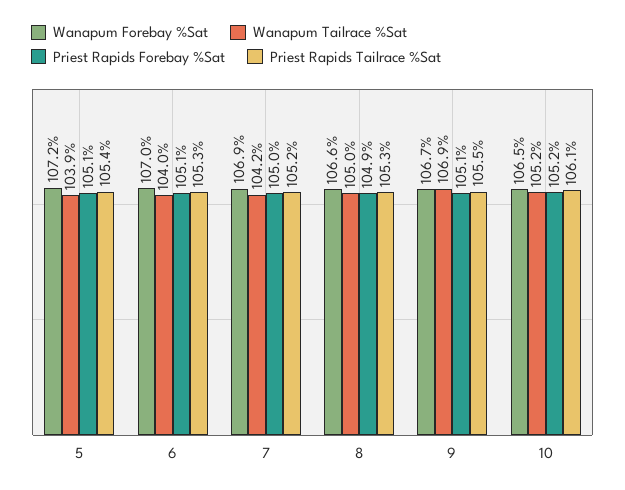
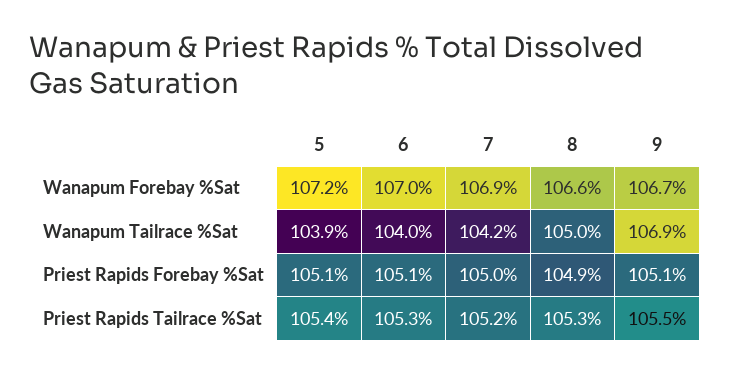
Wanapum Forebay %Sat, 10: 106.5 -> none
Wanapum Tailrace %Sat, 10: 105.2 -> none
Priest Rapids Forebay %Sat, 10: 105.2 -> none
Priest Rapids Tailrace %Sat, 10: 106.1 -> none

